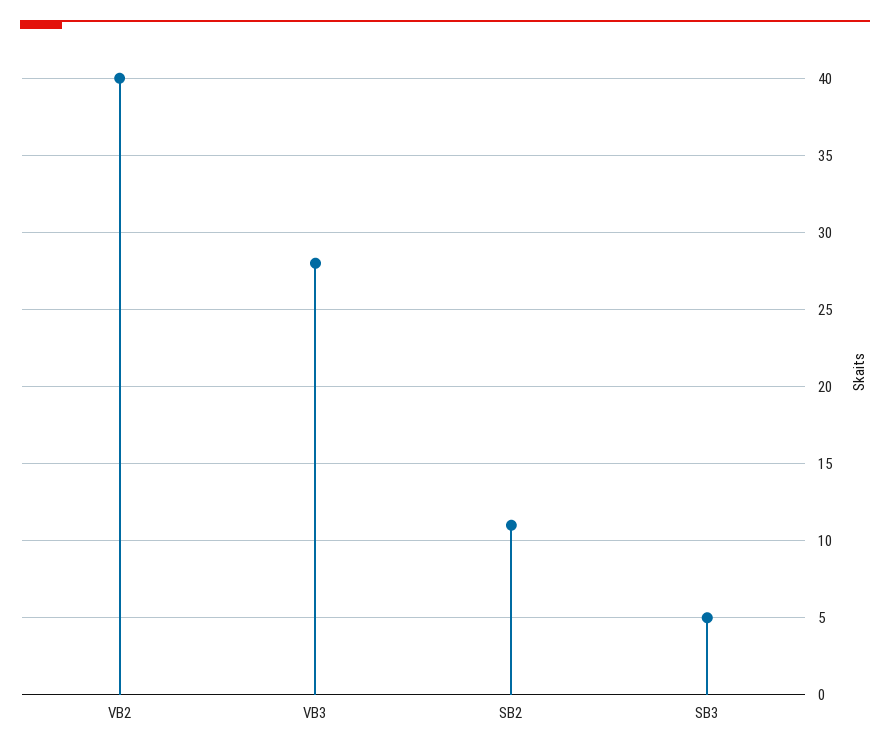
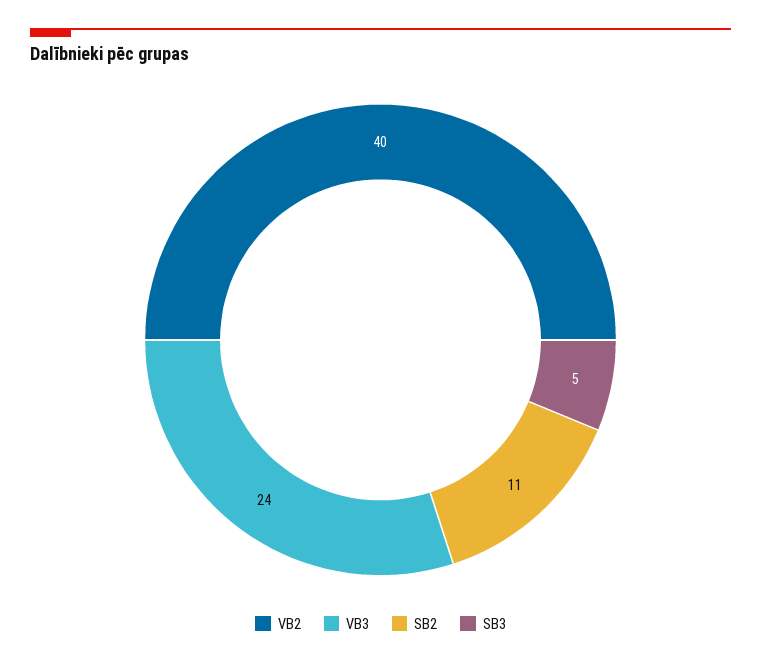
VB3: 28 -> 24

